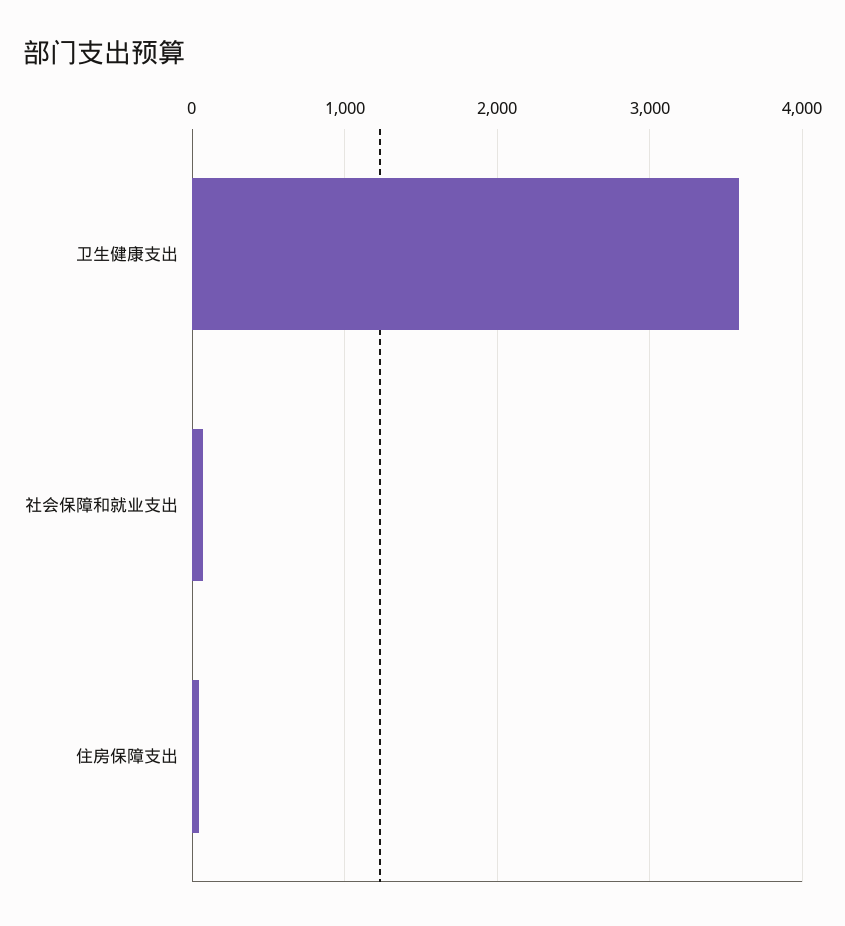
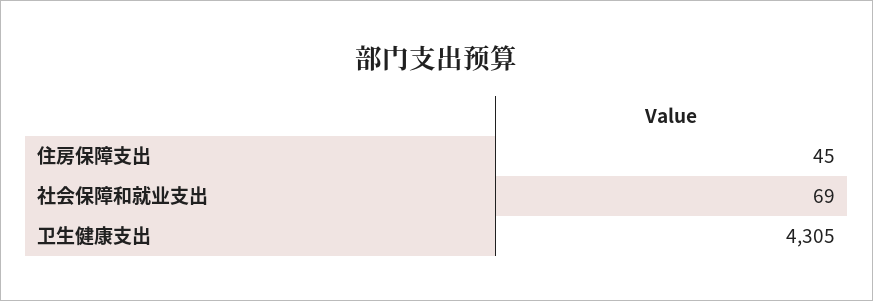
卫生健康支出: 3600 -> 4305

